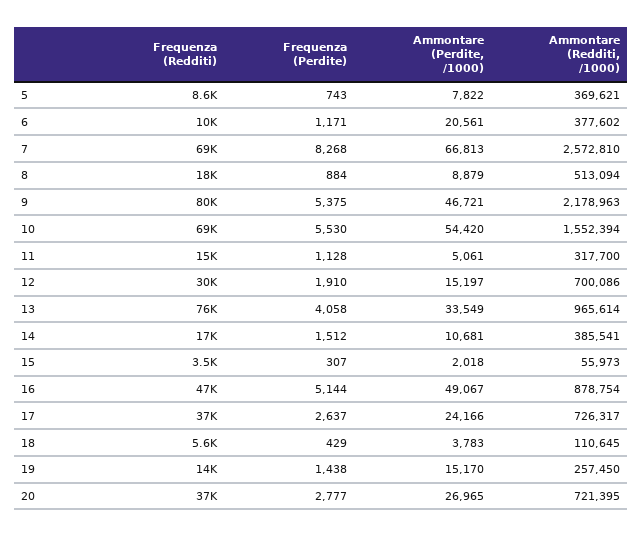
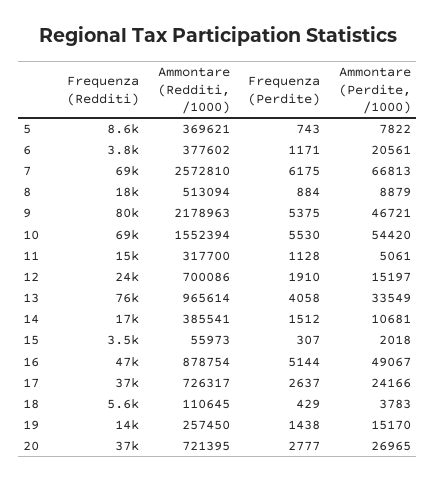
Frequenza (Redditi), 6: 10000 -> 3800
Frequenza (Perdite), 7: 8268 -> 6175
Frequenza (Redditi), 12: 30000 -> 24000

